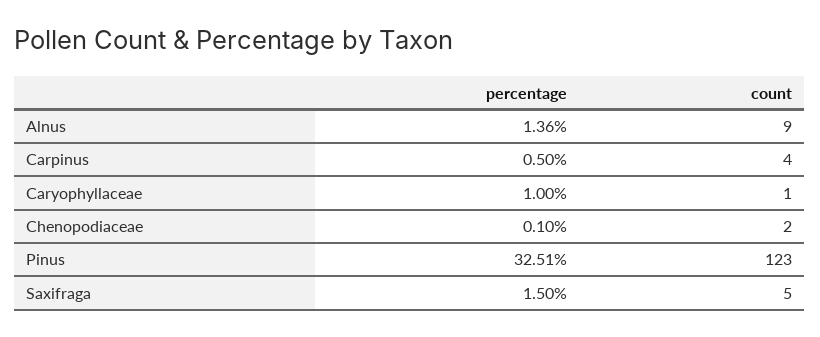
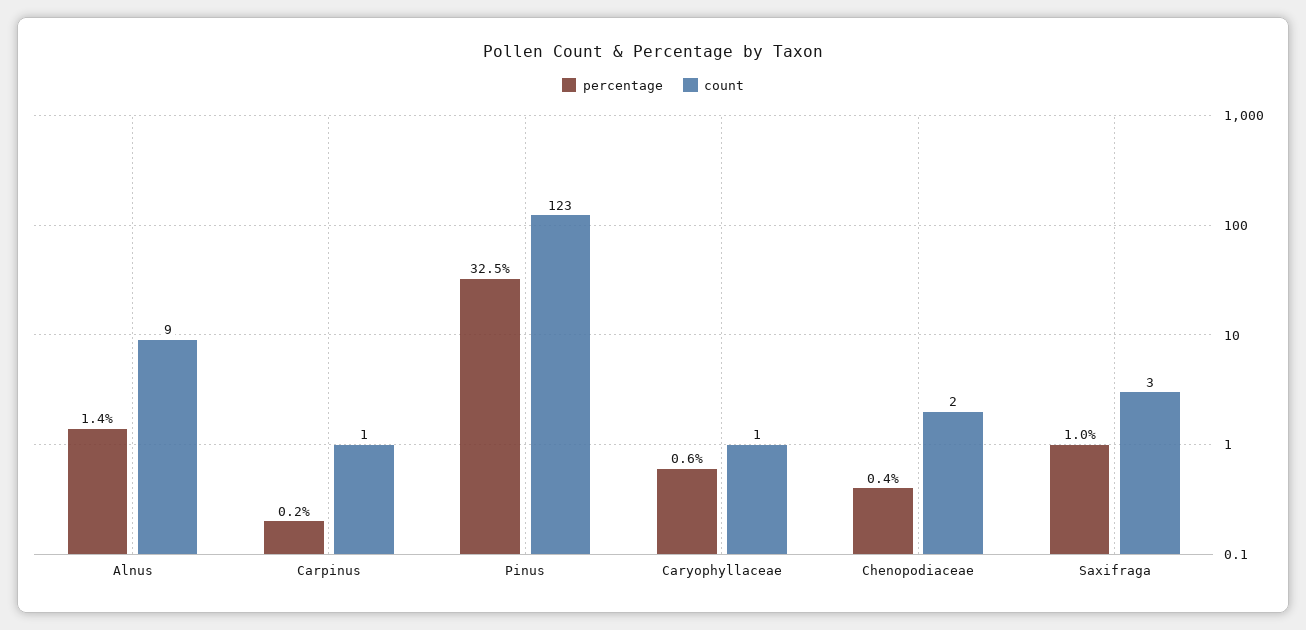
percentage, Carpinus: 0.5 -> 0.2
count, Carpinus: 4 -> 1
percentage, Caryophyllaceae: 1 -> 0.6
percentage, Chenopodiaceae: 0.1 -> 0.4
percentage, Saxifraga: 1.5 -> 1
count, Saxifraga: 5 -> 3

